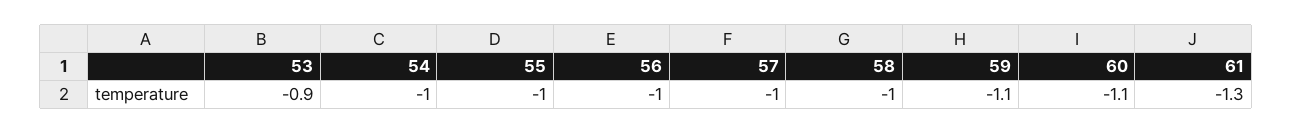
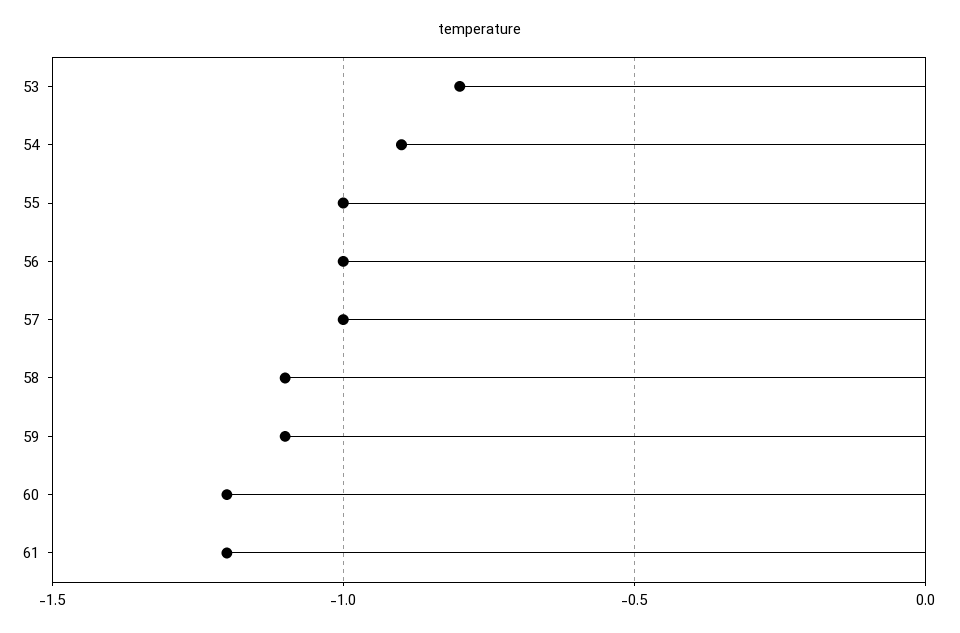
53: -0.9 -> -0.8
54: -1 -> -0.9
58: -1 -> -1.1
60: -1.1 -> -1.2
61: -1.3 -> -1.2

